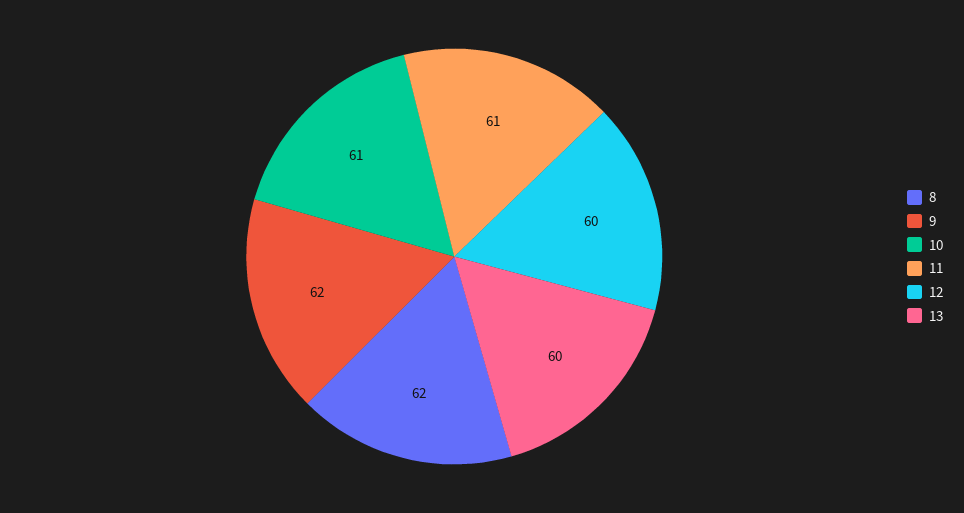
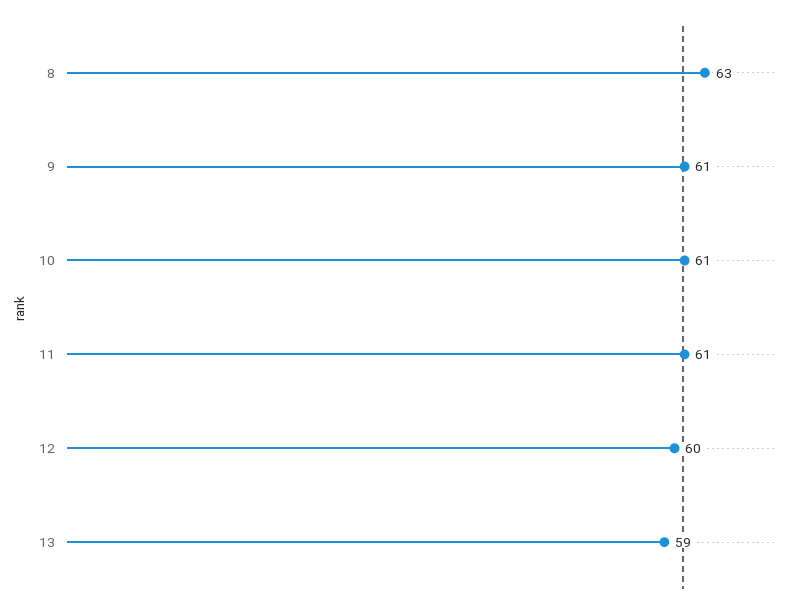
8: 62 -> 63
9: 62 -> 61
13: 60 -> 59

